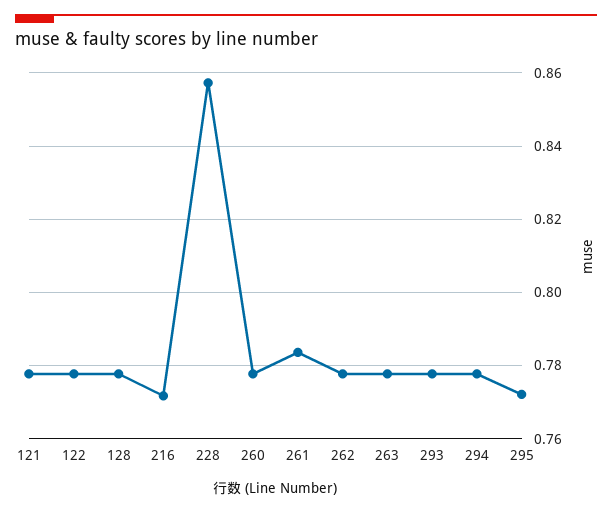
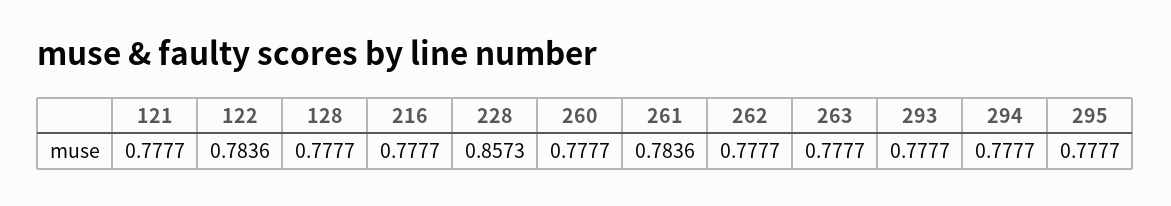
122: 0.778 -> 0.7836
216: 0.772 -> 0.7777
295: 0.772 -> 0.7777

